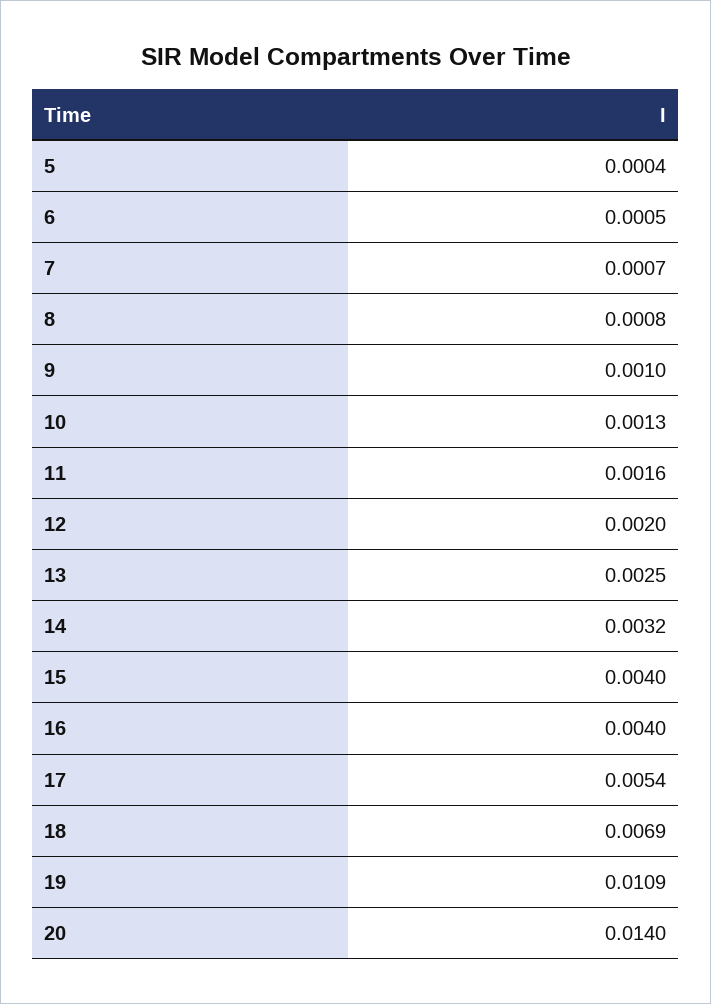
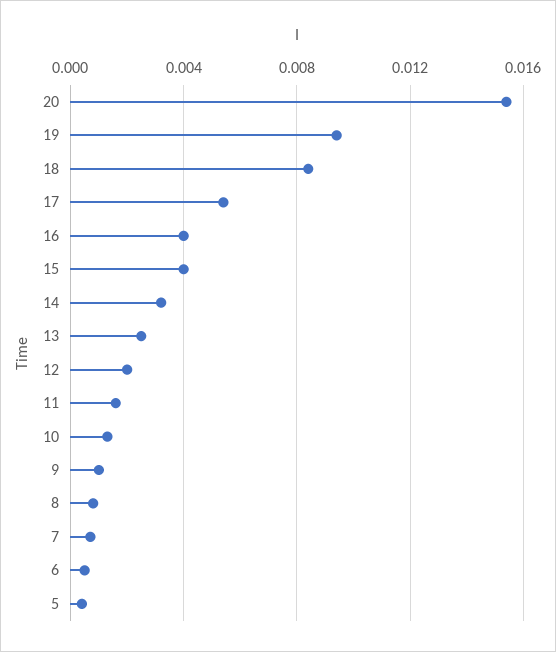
18: 0.0069 -> 0.0085
19: 0.0109 -> 0.0095
20: 0.014 -> 0.0155

